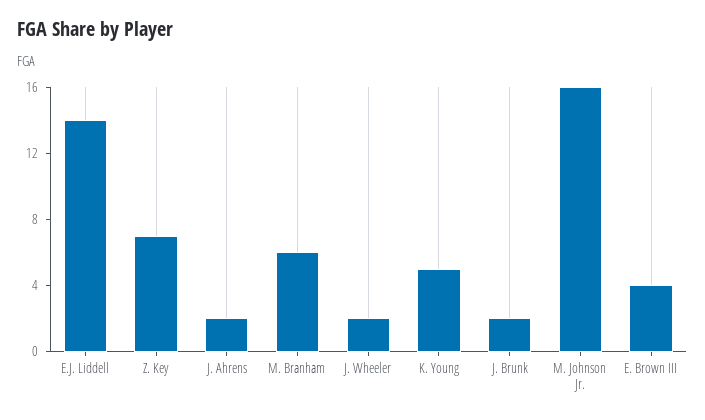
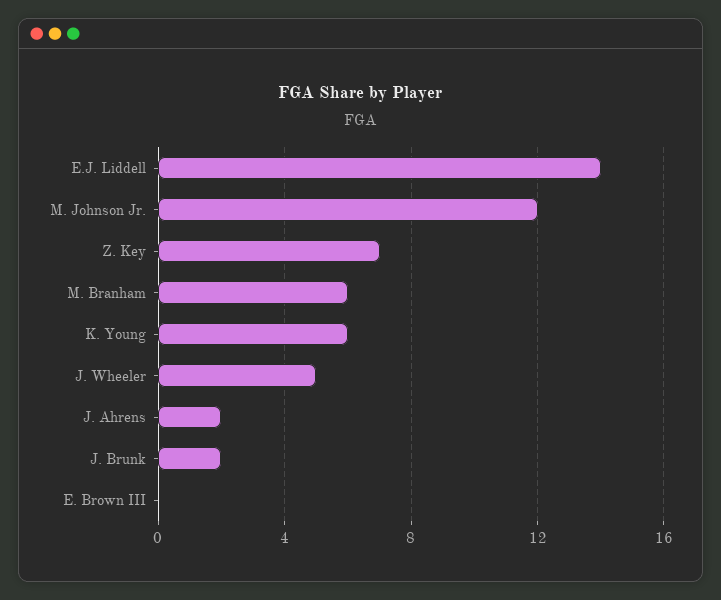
J. Wheeler: 2 -> 5
K. Young: 5 -> 6
M. Johnson Jr.: 16 -> 12
E. Brown III: 4 -> 0

